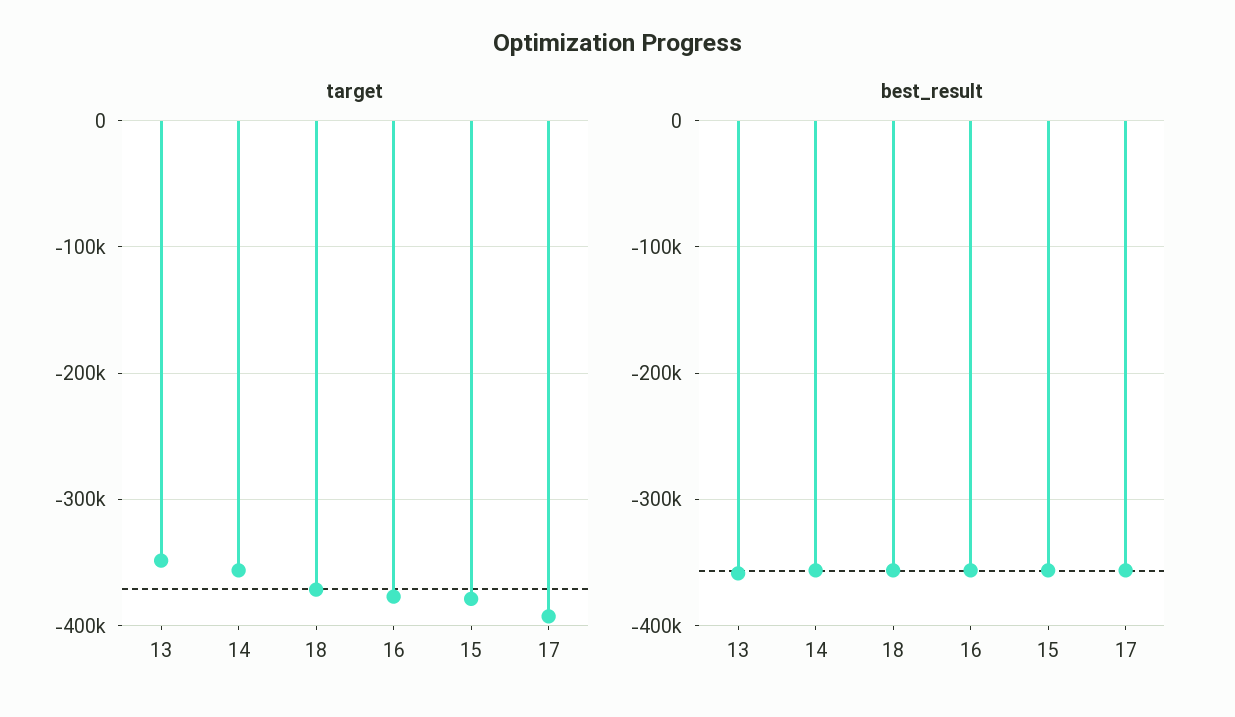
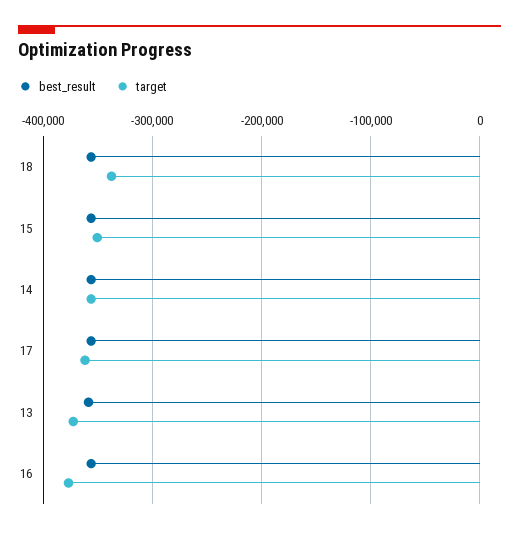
target, 13: -350000 -> -370000
target, 18: -370000 -> -340000
target, 15: -380000 -> -350000
target, 17: -390000 -> -360000

